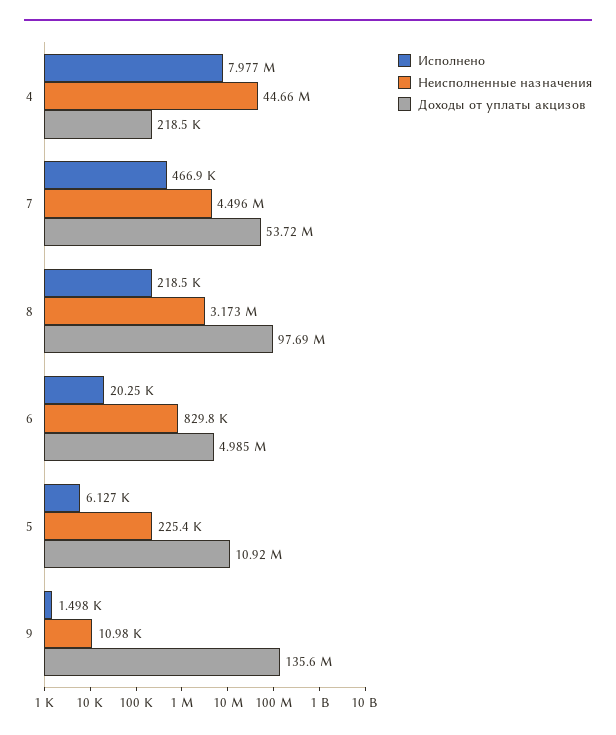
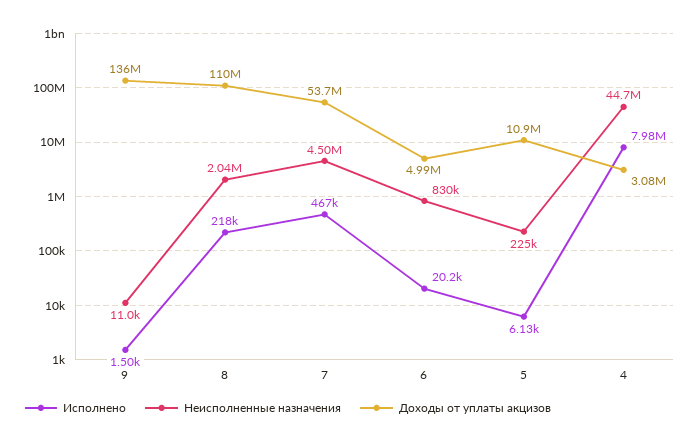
Доходы от уплаты акцизов, 4: 218500 -> 3080000
Неисполненные назначения, 8: 3173000 -> 2040000
Доходы от уплаты акцизов, 8: 97690000 -> 110000000

